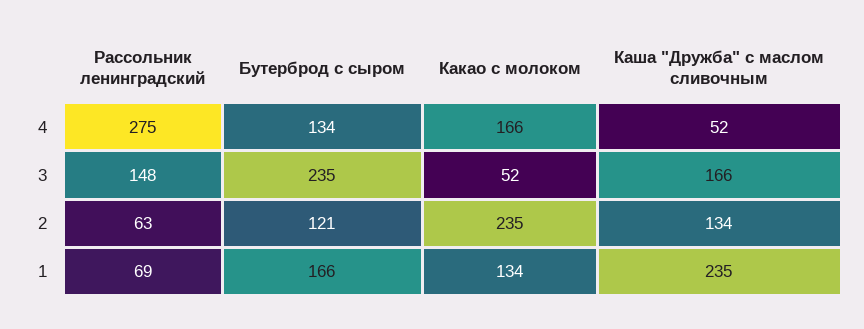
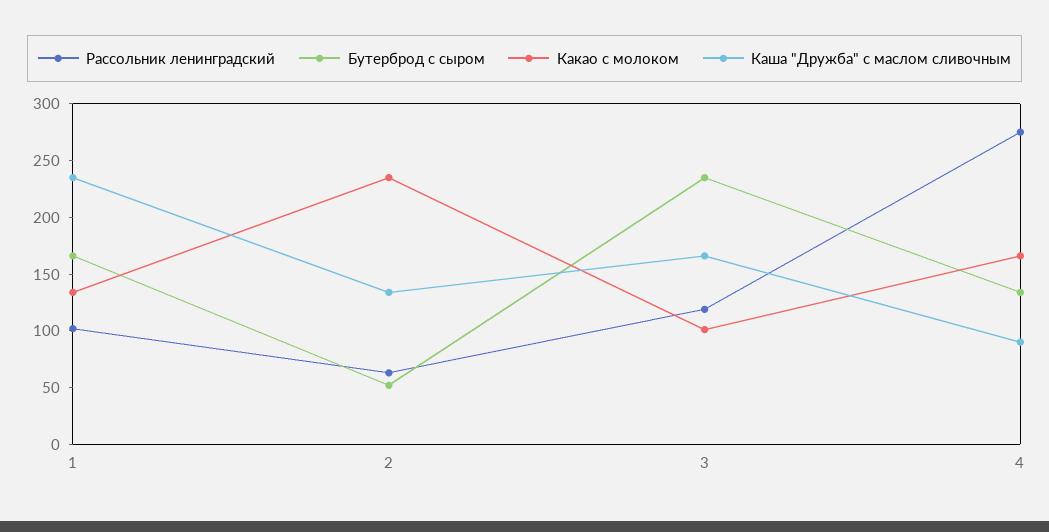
Каша "Дружба" с маслом сливочным, 4: 52 -> 90
Рассольник ленинградский, 3: 148 -> 120
Какао с молоком, 3: 52 -> 100
Бутерброд с сыром, 2: 121 -> 50
Рассольник ленинградский, 1: 69 -> 100

